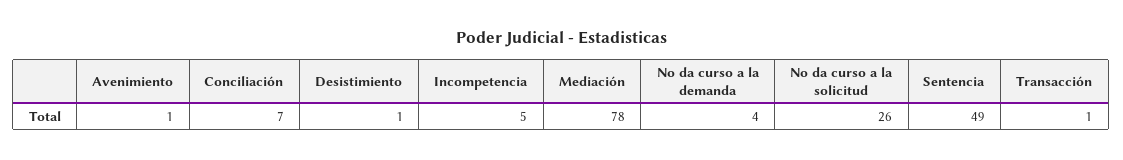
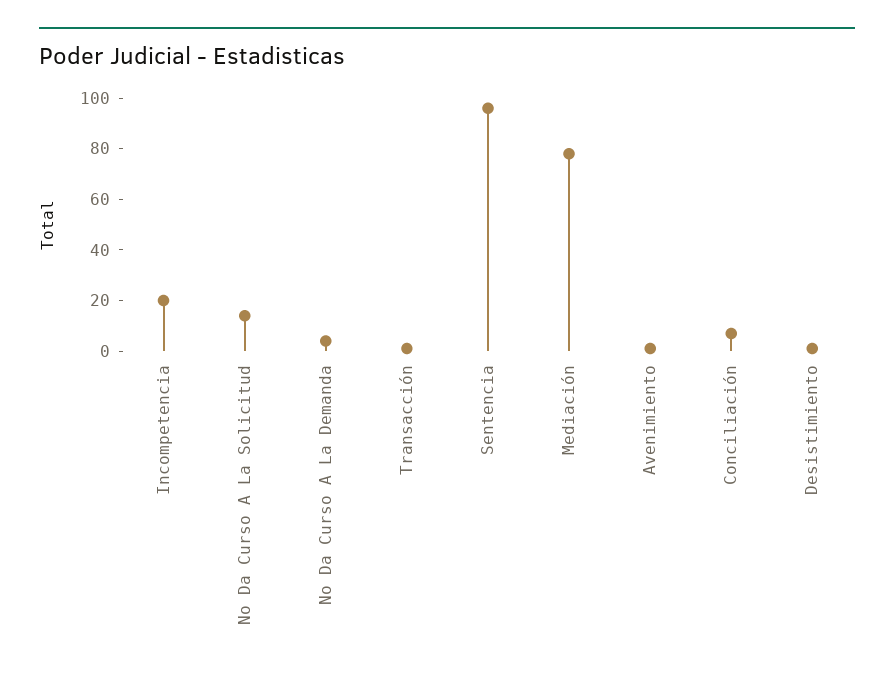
Incompetencia: 5 -> 20
No da curso a la solicitud: 26 -> 15
Sentencia: 49 -> 95

